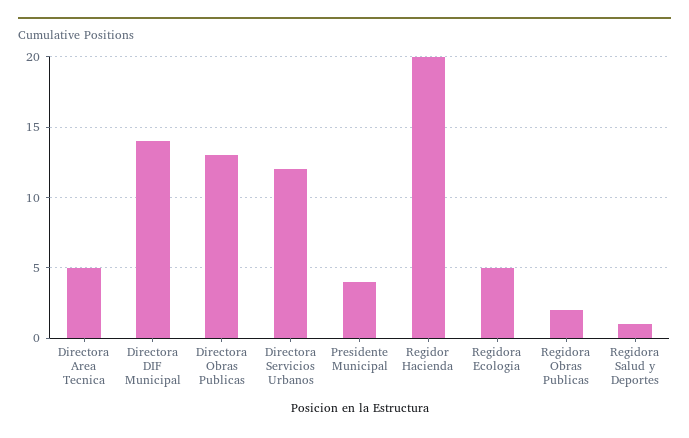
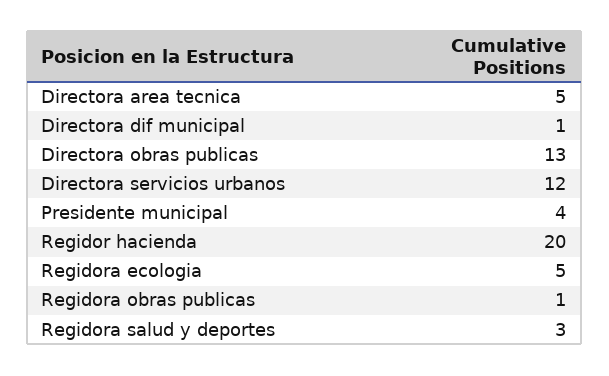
Directora DIF Municipal: 14 -> 1
Regidora Obras Publicas: 2 -> 1
Regidora Salud y Deportes: 1 -> 3

